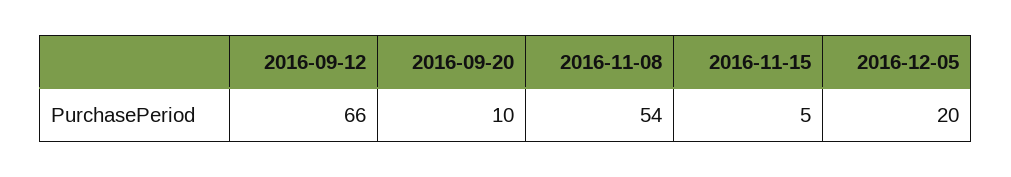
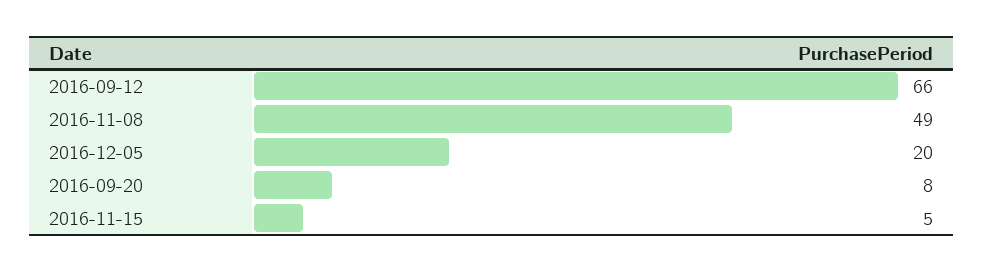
2016-09-20: 10 -> 8
2016-11-08: 54 -> 49

